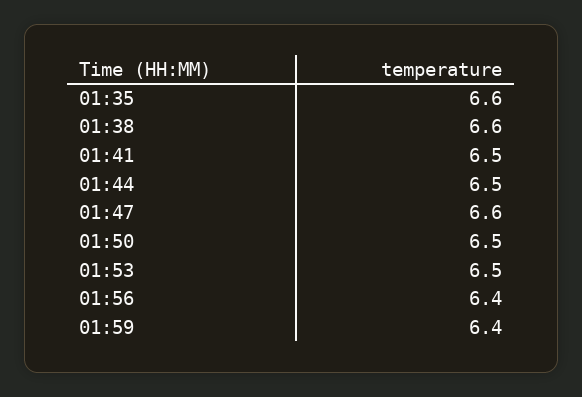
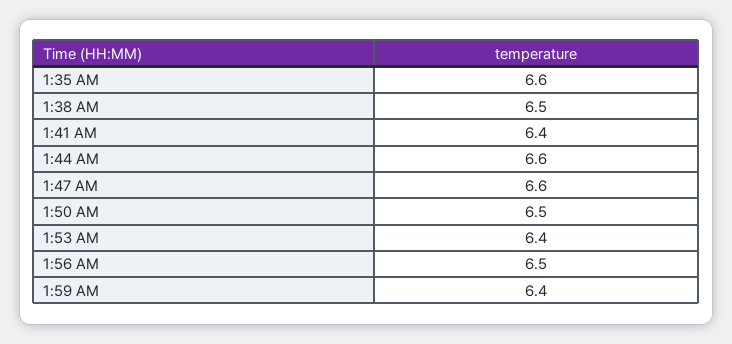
01:38: 6.6 -> 6.5
01:41: 6.5 -> 6.4
01:44: 6.5 -> 6.6
01:53: 6.5 -> 6.4
01:56: 6.4 -> 6.5

